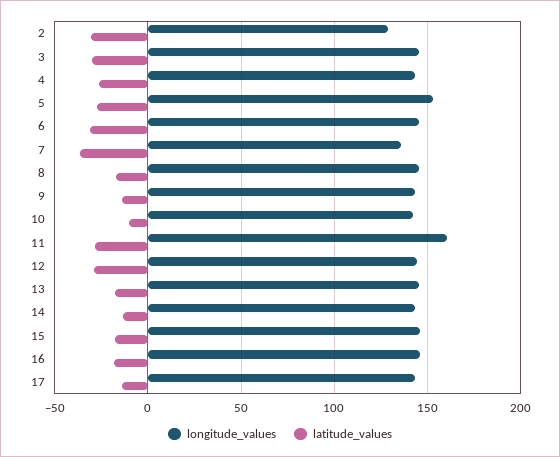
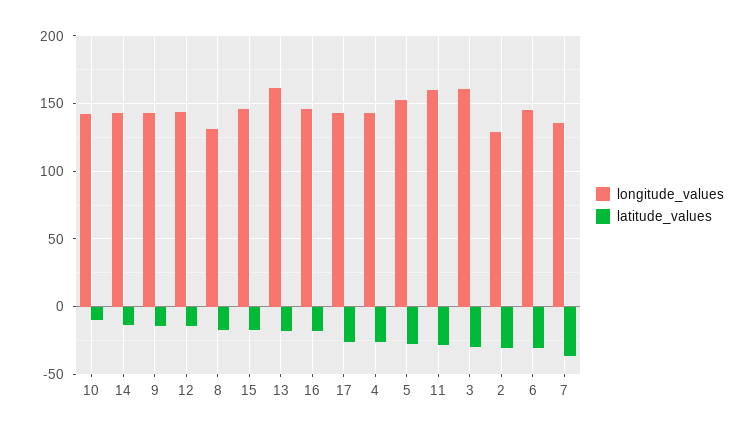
longitude_values, 3: 145 -> 160
longitude_values, 8: 145 -> 130
latitude_values, 12: -30 -> -15
longitude_values, 13: 145 -> 160
latitude_values, 17: -15 -> -25

